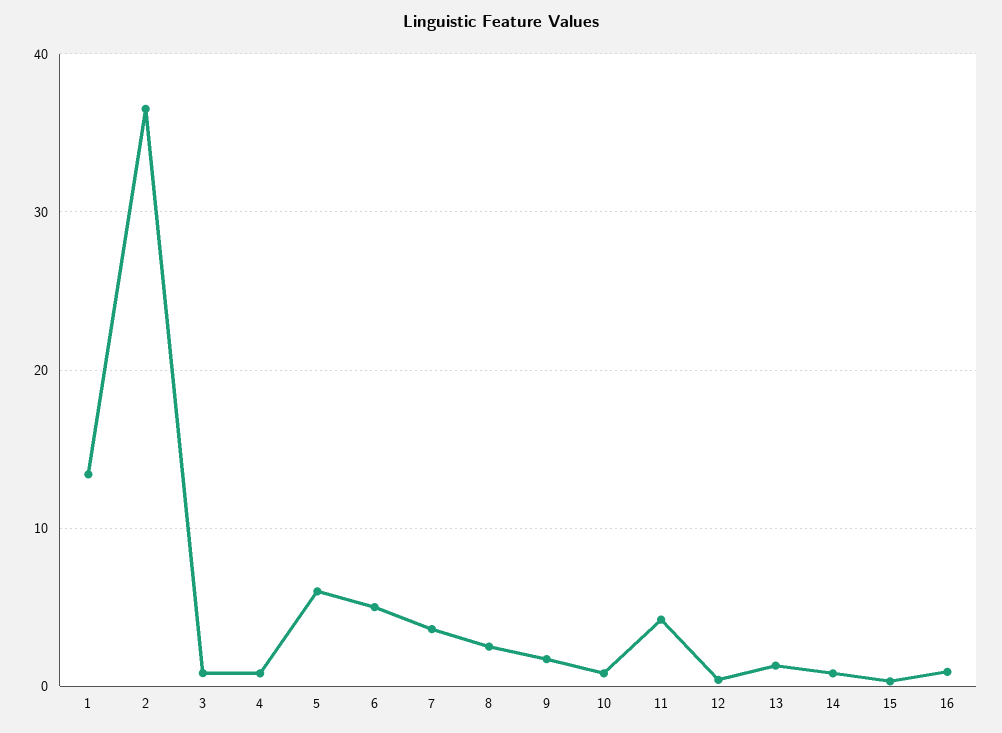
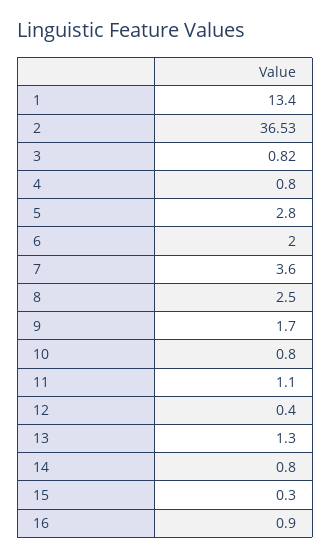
5: 6 -> 2.8
6: 5 -> 2
11: 4 -> 1.1

